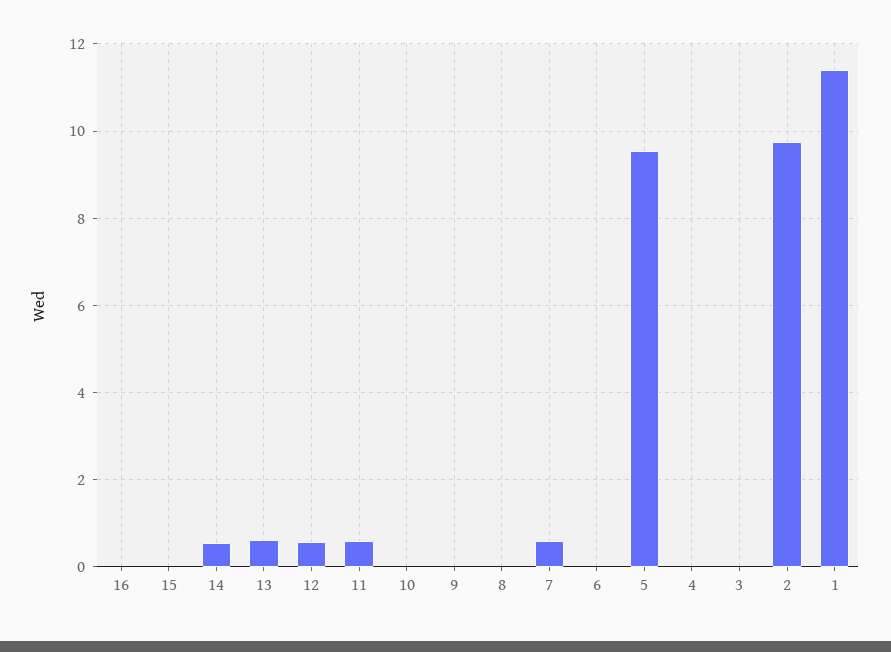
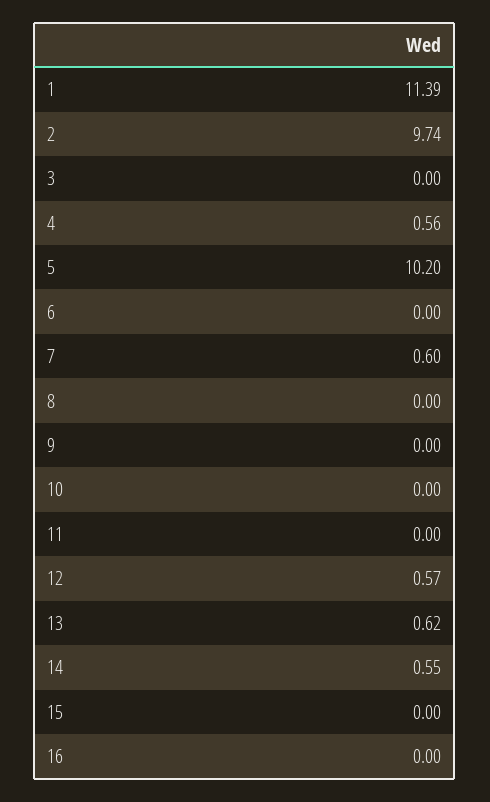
11: 0.6 -> 0
5: 9.6 -> 10.2
4: 0 -> 0.56

